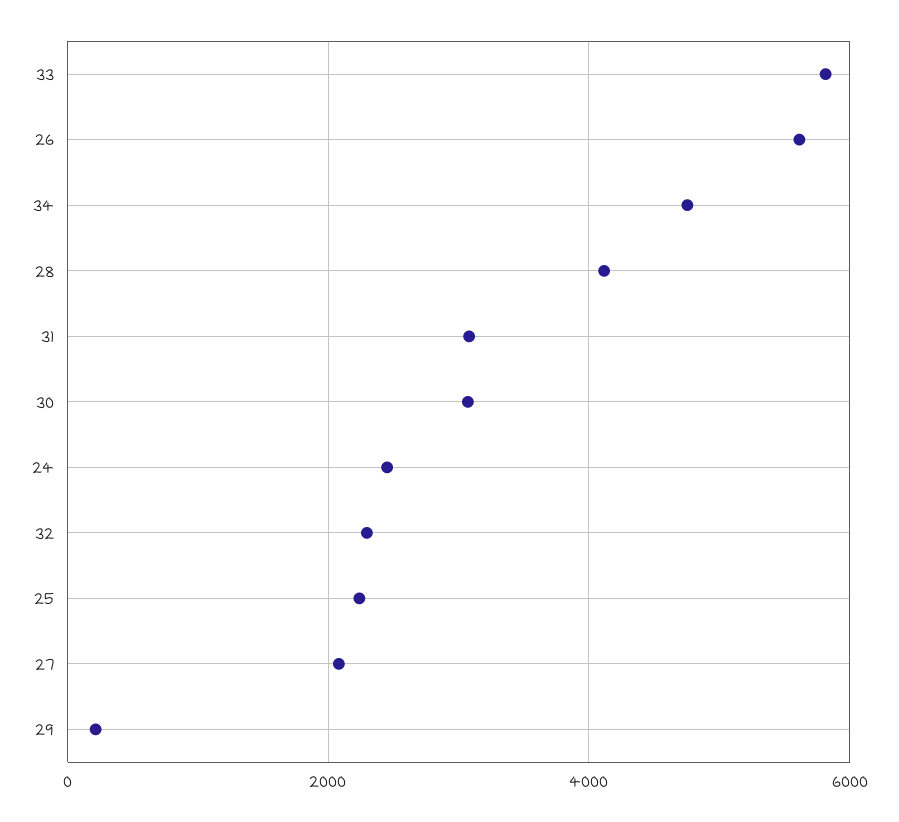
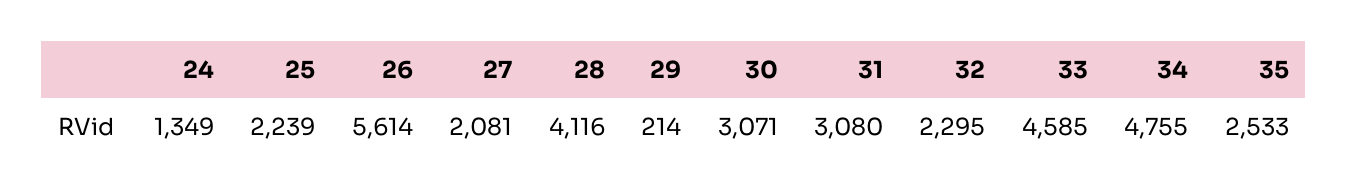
33: 5800 -> 4585
24: 2400 -> 1349
35: none -> 2533

